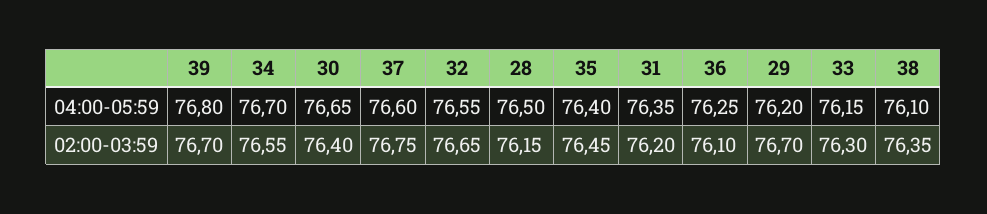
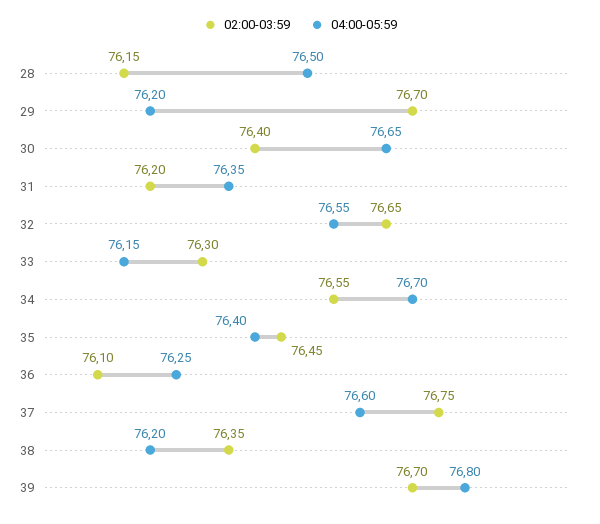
04:00-05:59, 38: 76.1 -> 76.2

